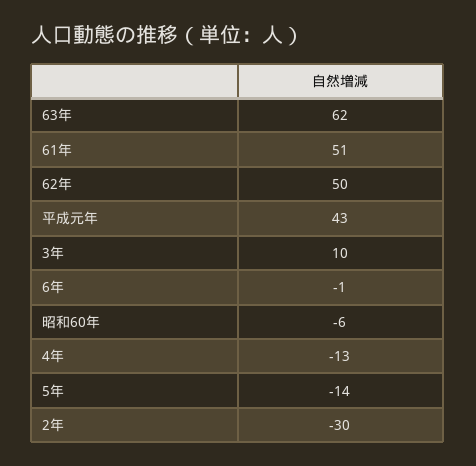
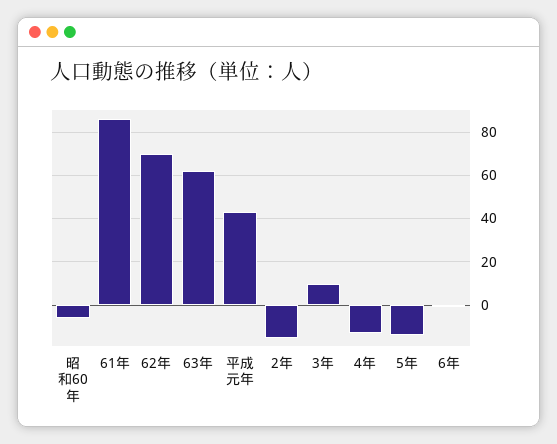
61年: 51 -> 85
62年: 50 -> 70
2年: -30 -> -15

